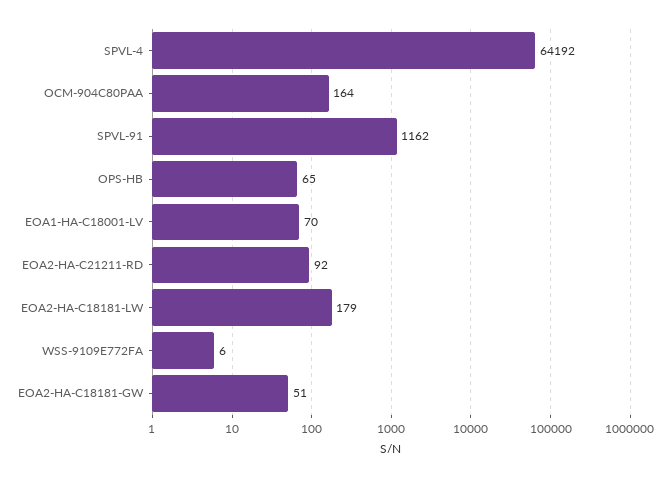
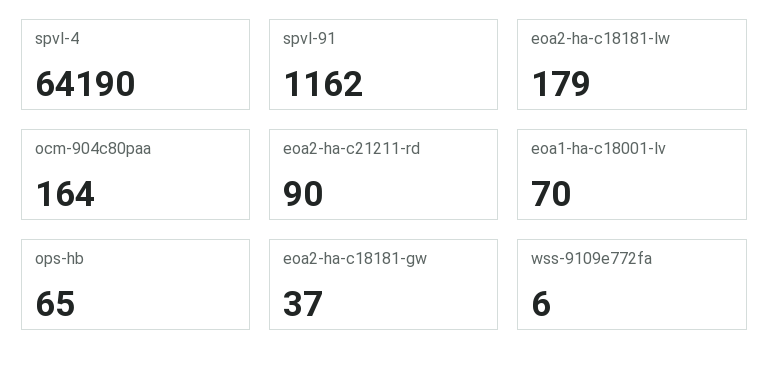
SPVL-4: 64192 -> 64190
EOA2-HA-C21211-RD: 92 -> 90
EOA2-HA-C18181-GW: 51 -> 37

